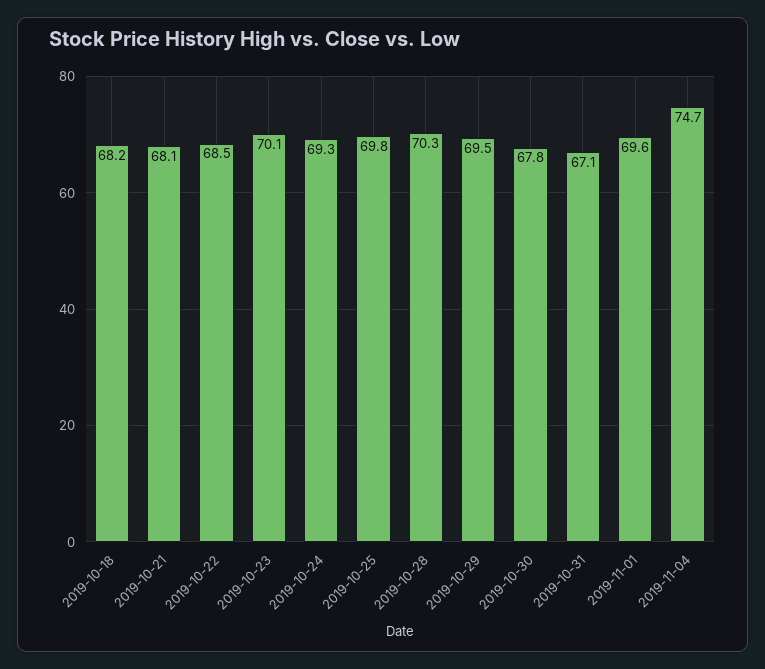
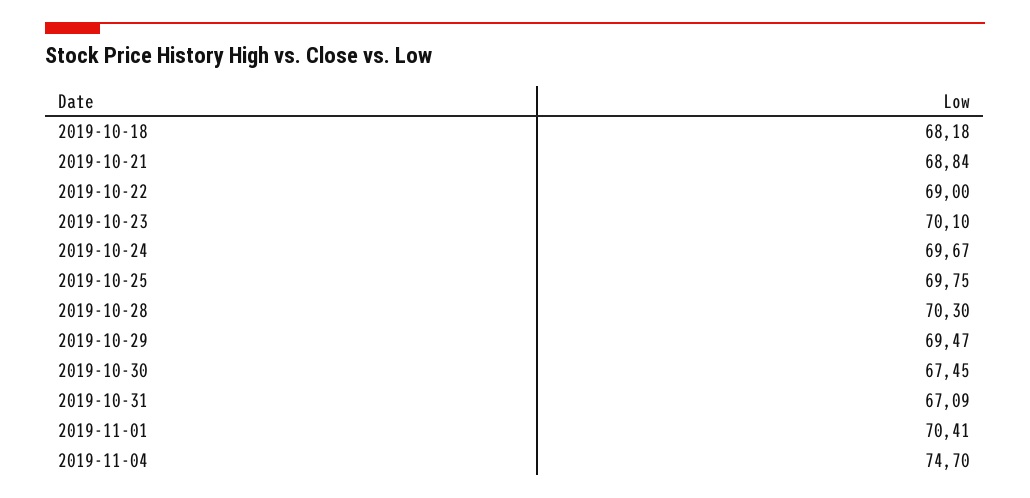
2019-10-21: 68.1 -> 68.84
2019-10-22: 68.5 -> 69
2019-10-24: 69.3 -> 69.67
2019-10-30: 67.8 -> 67.45
2019-11-01: 69.6 -> 70.41

